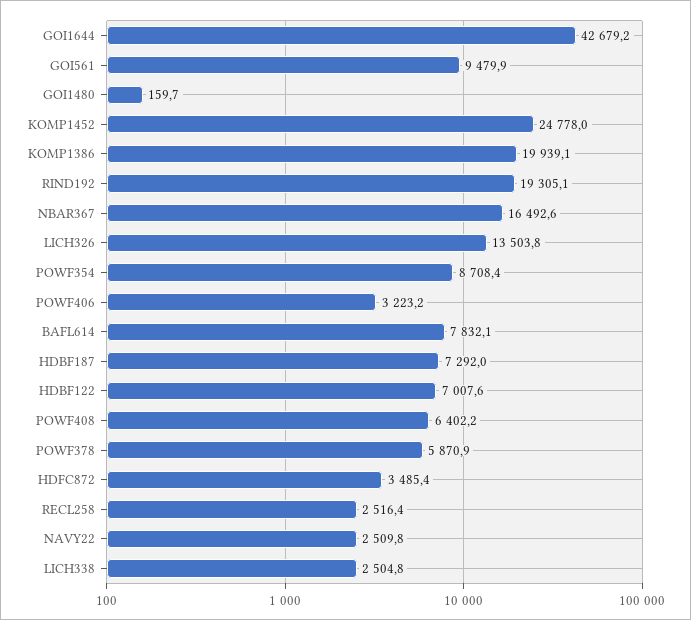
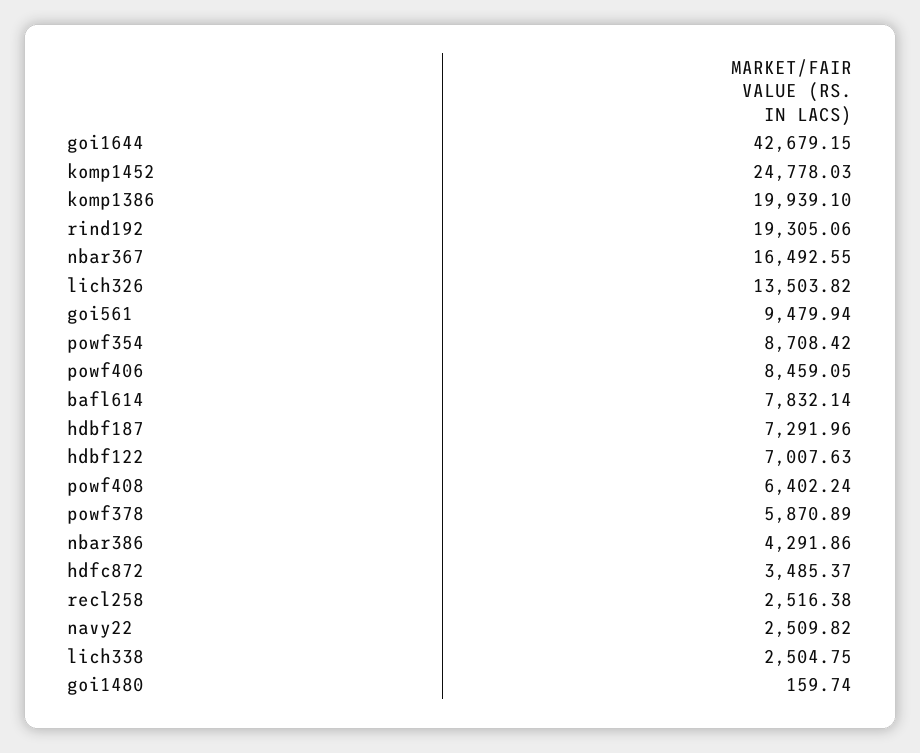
POWF406: 3223.2 -> 8459.05
nbar386: none -> 4291.86

